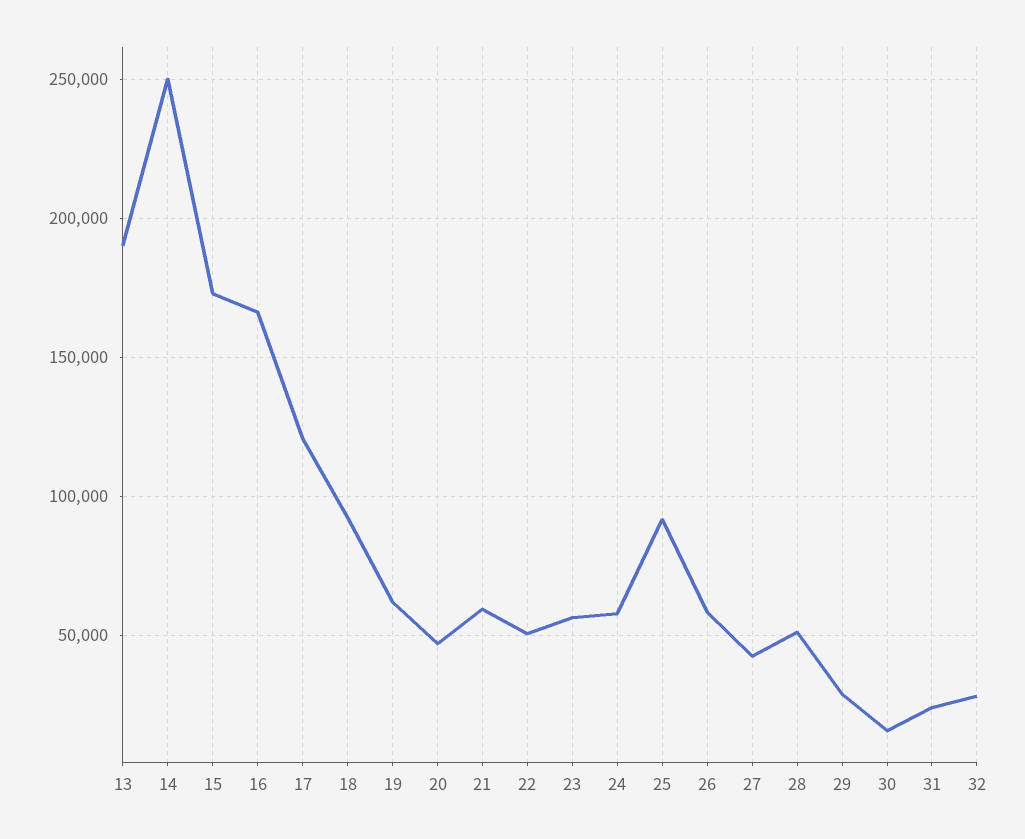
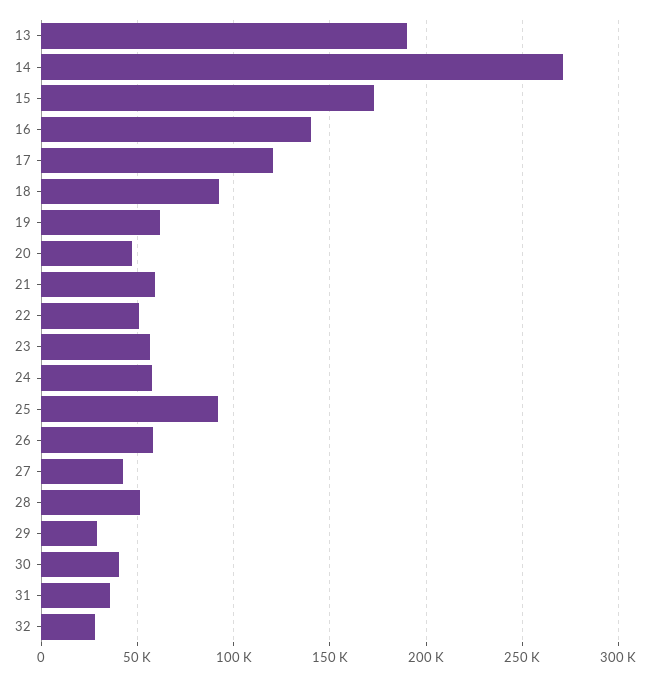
14: 250000 -> 270000
16: 165000 -> 140000
30: 15000 -> 40000
31: 25000 -> 35000

